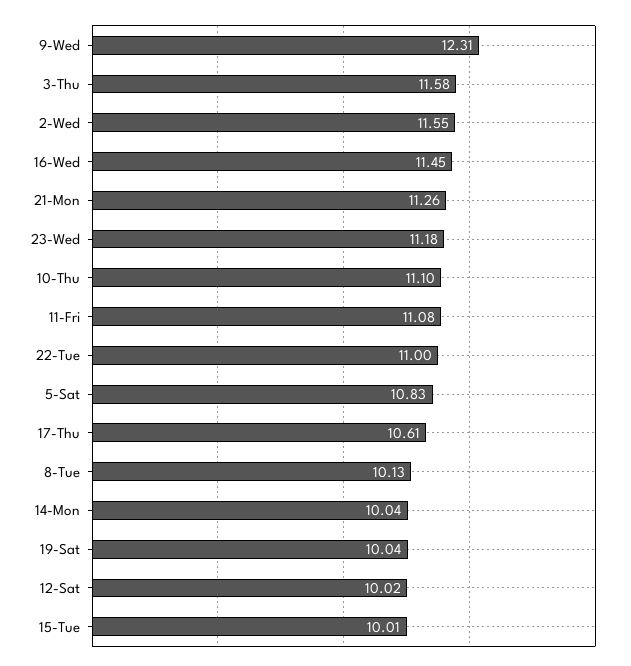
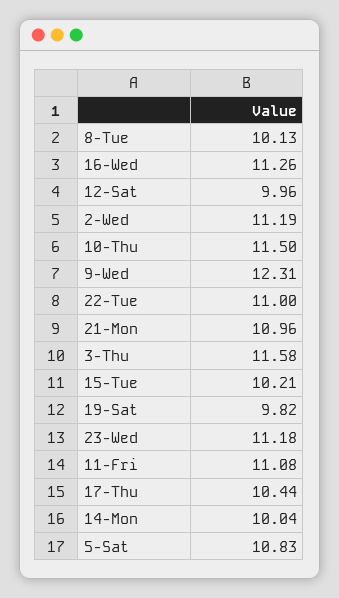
2-Wed: 11.55 -> 11.19
16-Wed: 11.45 -> 11.26
21-Mon: 11.26 -> 10.96
10-Thu: 11.1 -> 11.5
17-Thu: 10.61 -> 10.44
19-Sat: 10.04 -> 9.82
12-Sat: 10.02 -> 9.96
15-Tue: 10.01 -> 10.21

